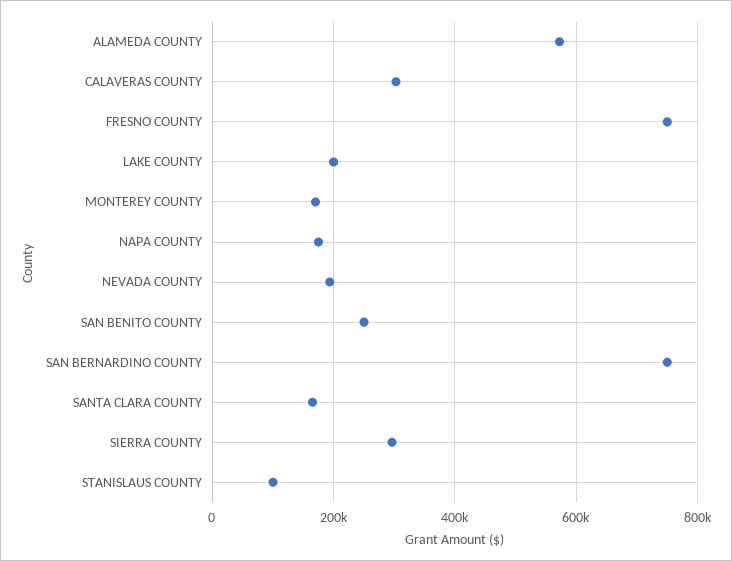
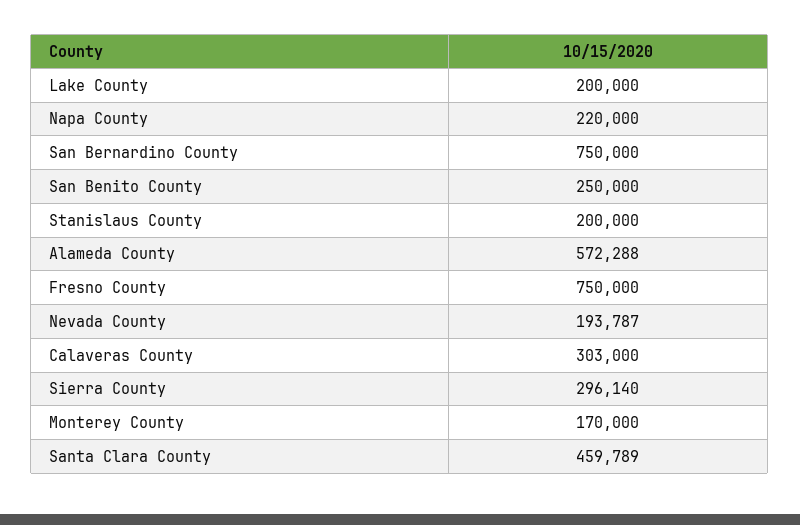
NAPA COUNTY: 180000 -> 220000
SANTA CLARA COUNTY: 160000 -> 459789
STANISLAUS COUNTY: 100000 -> 200000

